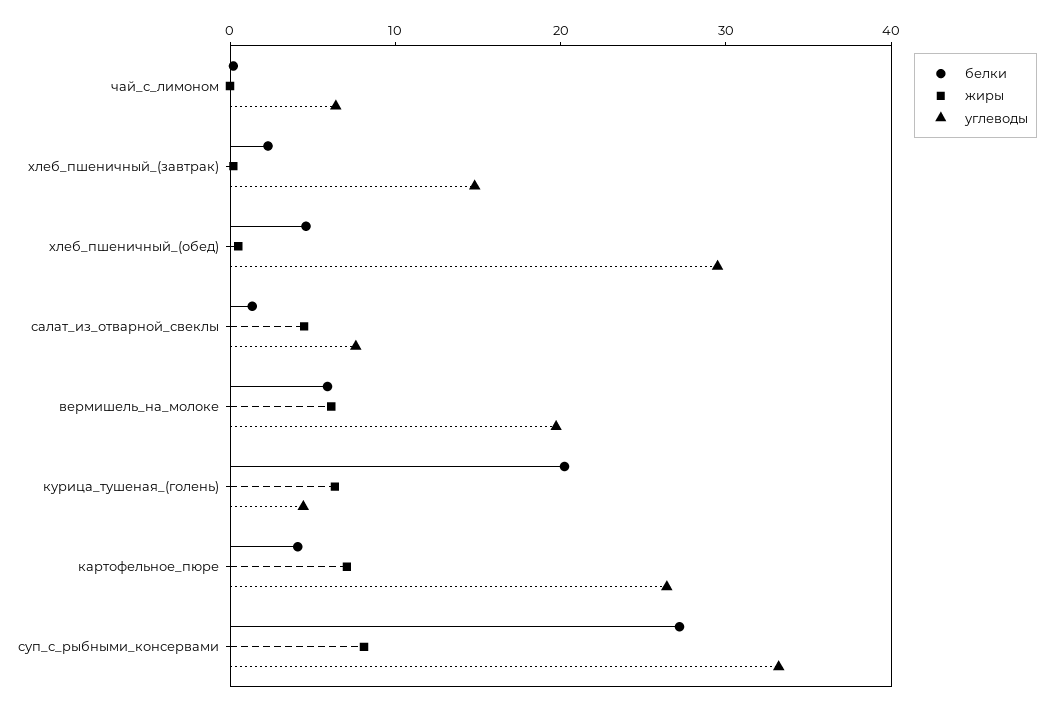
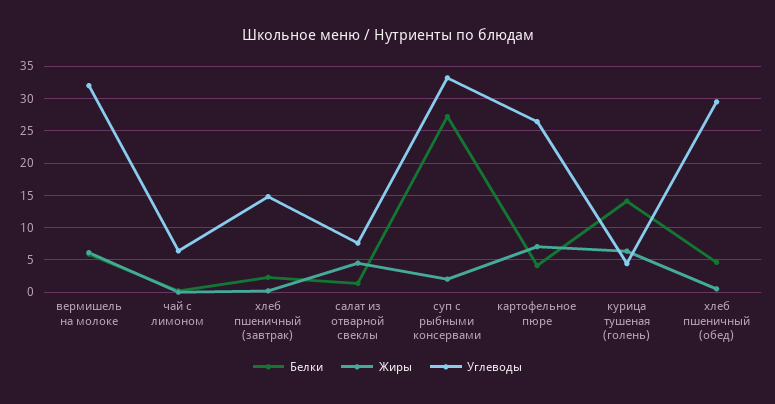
углеводы, вермишель_на_молоке: 20 -> 32
белки, курица_тушеная_(голень): 20 -> 14
жиры, суп_с_рыбными_консервами: 8 -> 2

